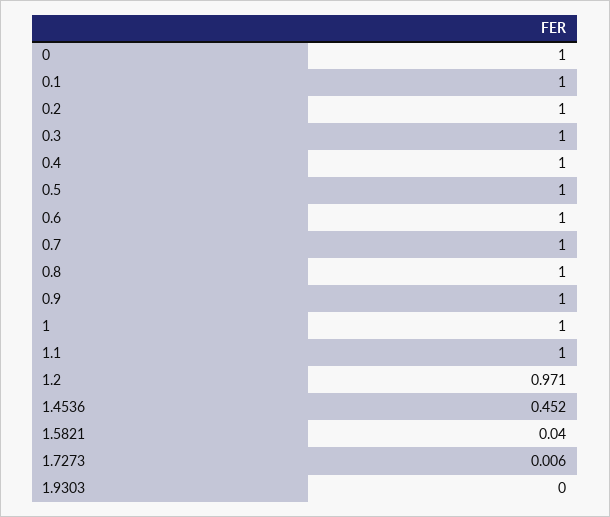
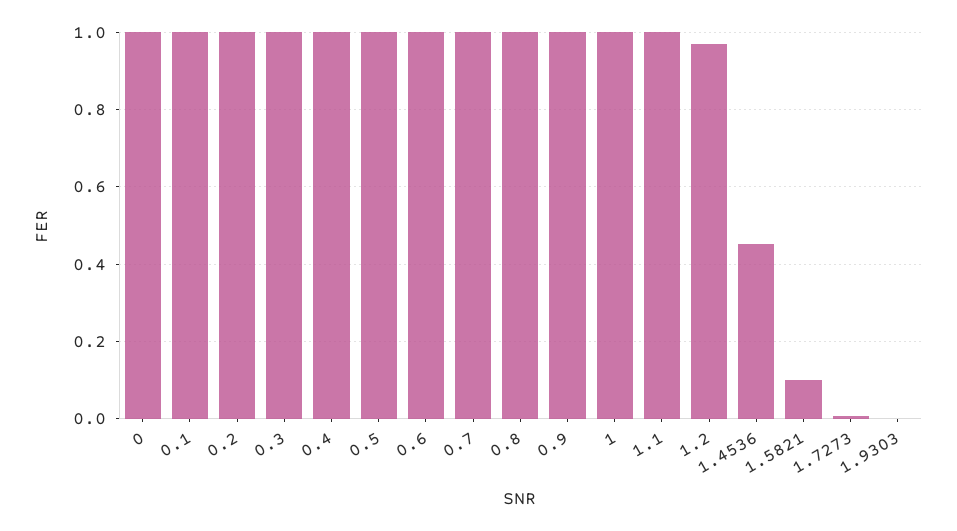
1.5821: 0.04 -> 0.1

